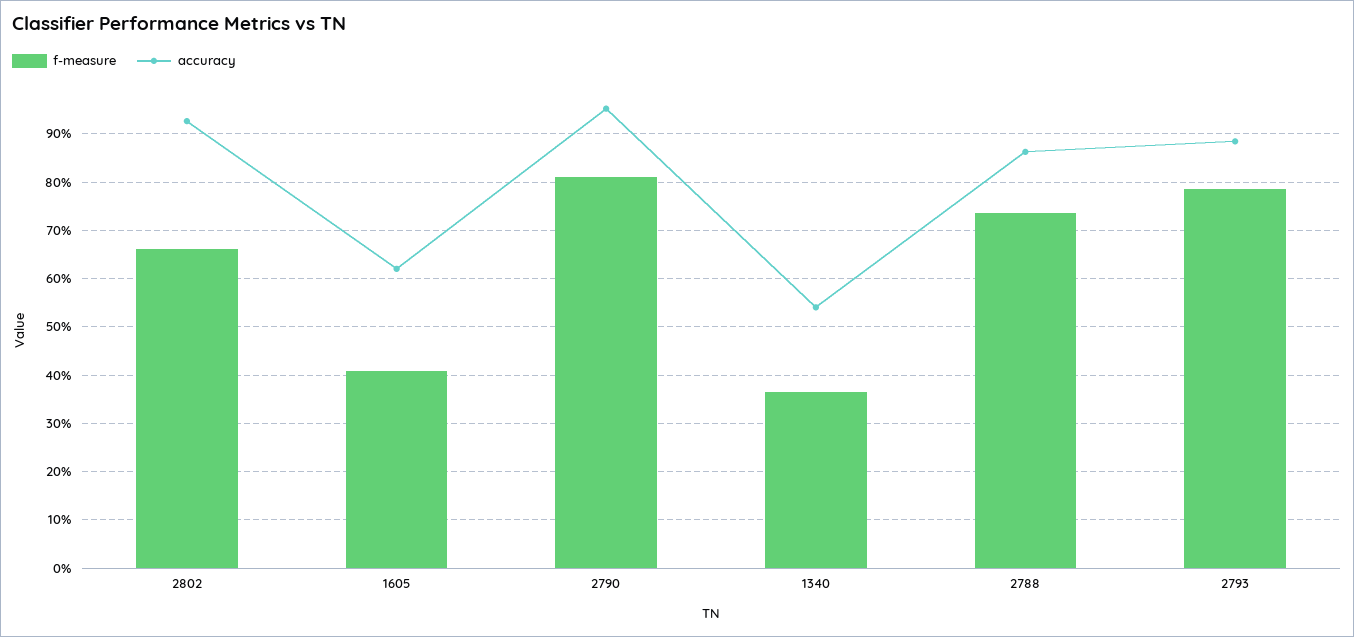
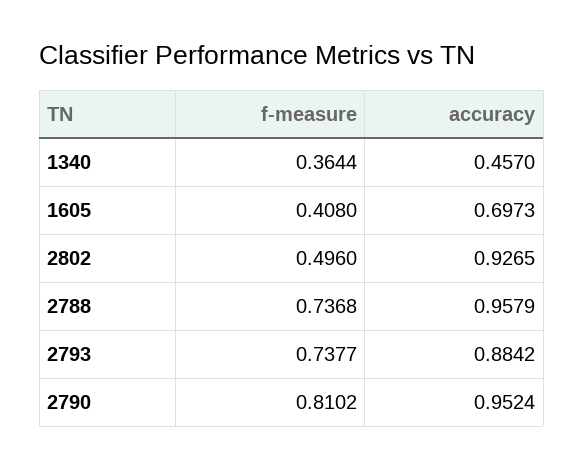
f-measure, 2802: 0.66 -> 0.496
accuracy, 1605: 0.62 -> 0.6973
accuracy, 1340: 0.54 -> 0.457
accuracy, 2788: 0.86 -> 0.9579
f-measure, 2793: 0.78 -> 0.7377

